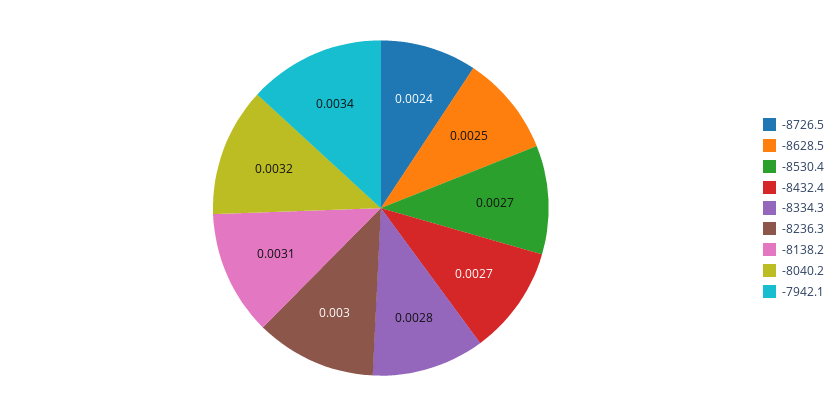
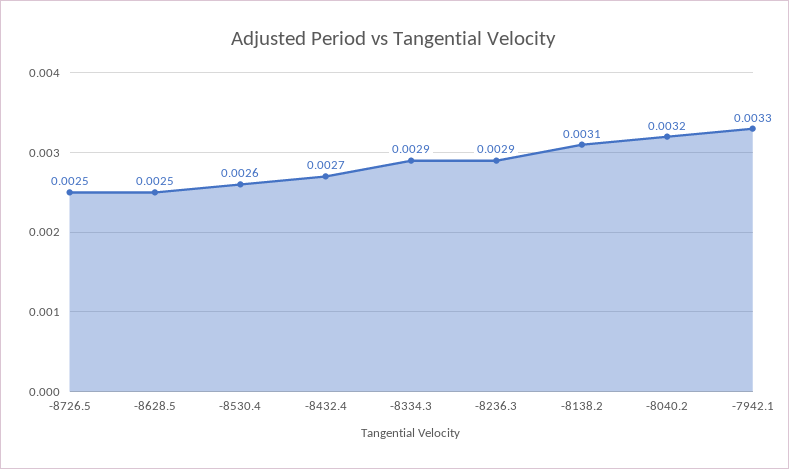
-8726.5: 0.0024 -> 0.0025
-8530.4: 0.0027 -> 0.0026
-8334.3: 0.0028 -> 0.0029
-8236.3: 0.003 -> 0.0029
-7942.1: 0.0034 -> 0.0033

